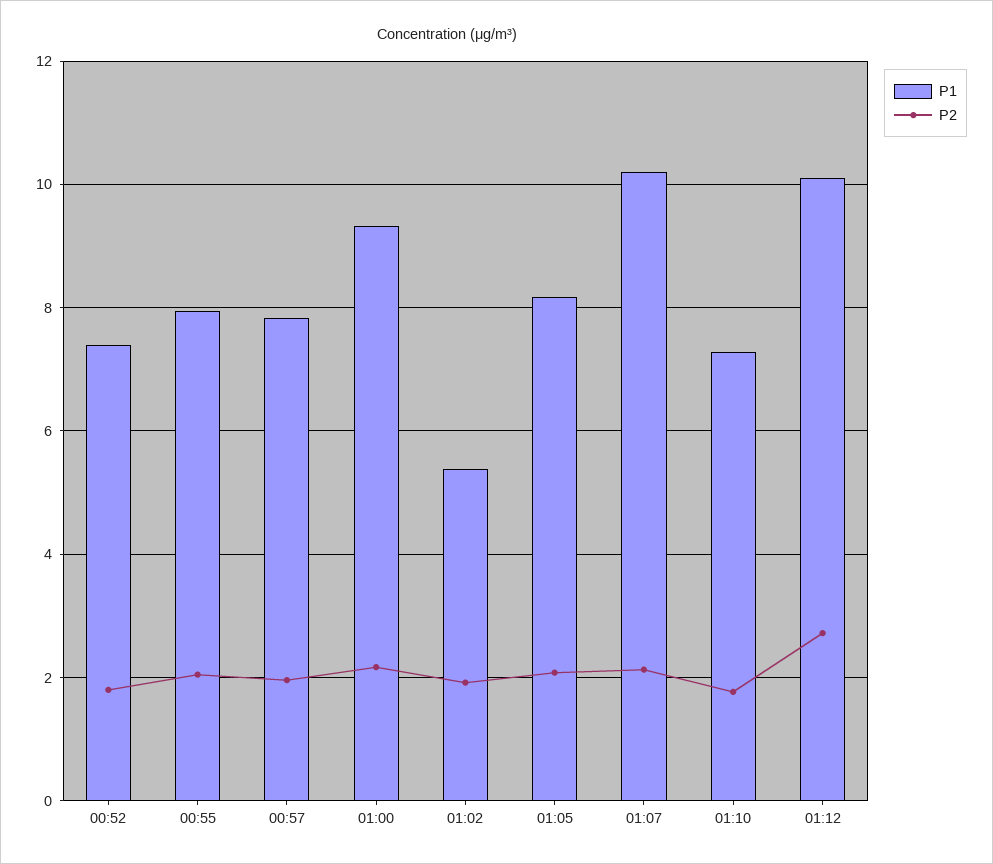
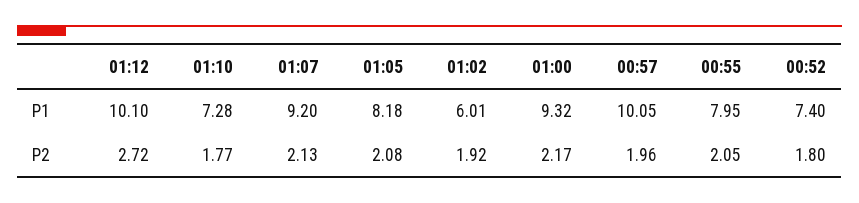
P1, 00:57: 7.8 -> 10.05
P1, 01:02: 5.4 -> 6.01
P1, 01:07: 10.2 -> 9.2

